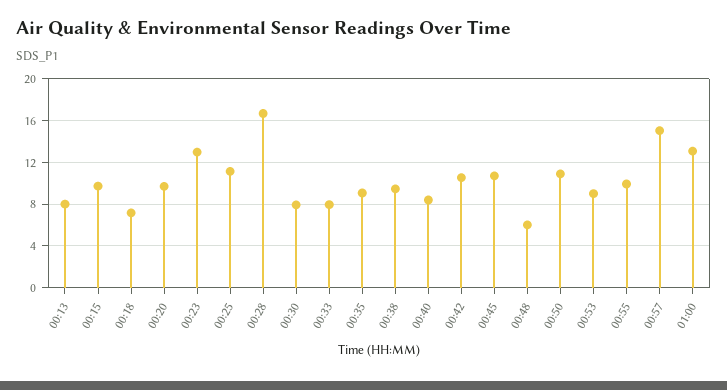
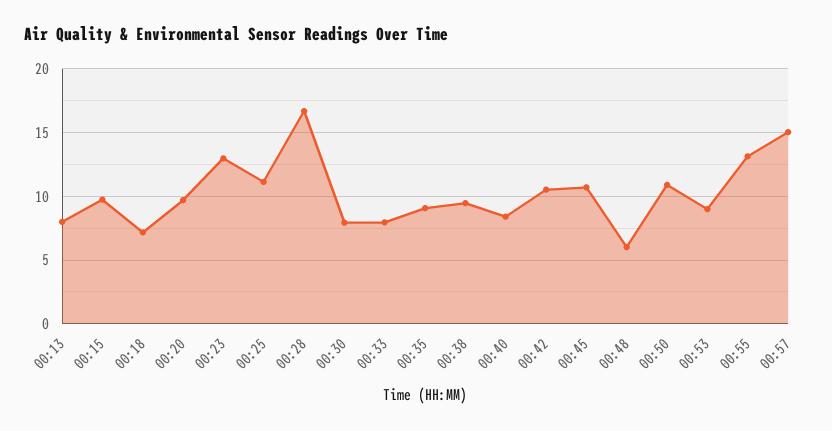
00:55: 10 -> 13
01:00: 13 -> none

